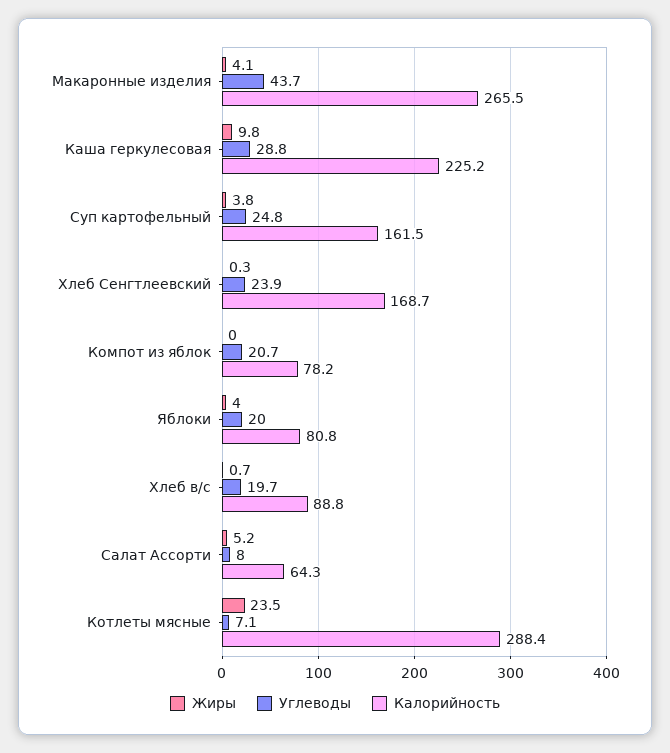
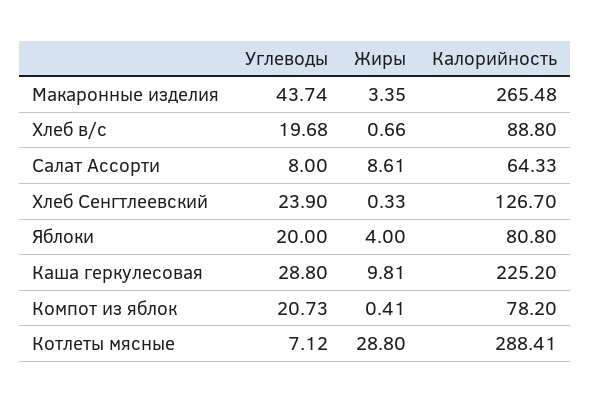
Жиры, Макаронные изделия: 4.1 -> 3.35
Жиры, Суп картофельный: 3.8 -> none
Углеводы, Суп картофельный: 24.8 -> none
Калорийность, Суп картофельный: 161.5 -> none
Калорийность, Хлеб Сенгтлеевский: 168.7 -> 126.7
Жиры, Компот из яблок: 0 -> 0.41
Жиры, Салат Ассорти: 5.2 -> 8.61
Жиры, Котлеты мясные: 23.5 -> 28.8

